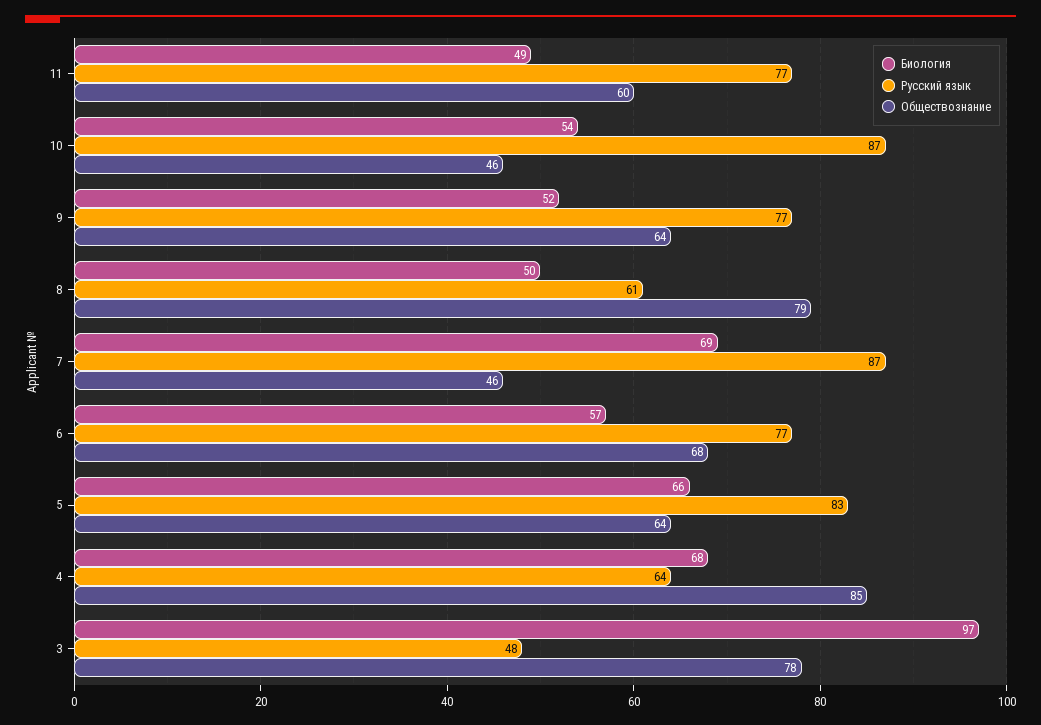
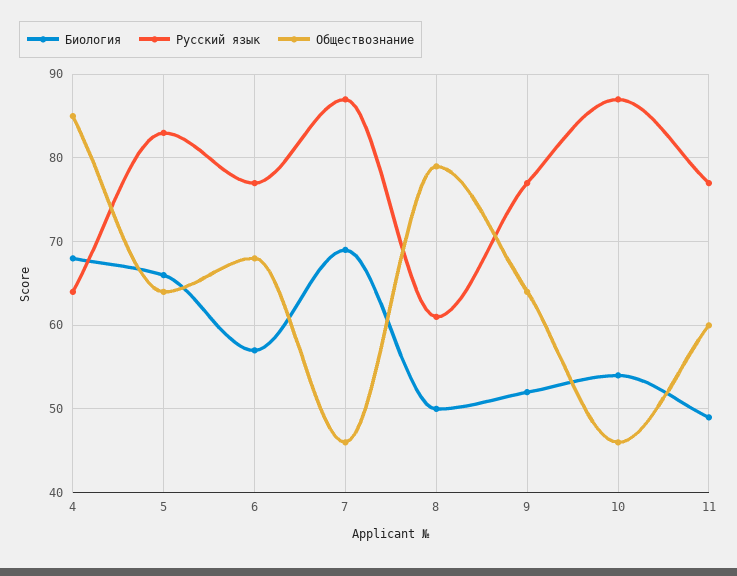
Биология, 3: 97 -> none
Русский язык, 3: 48 -> none
Обществознание, 3: 78 -> none

